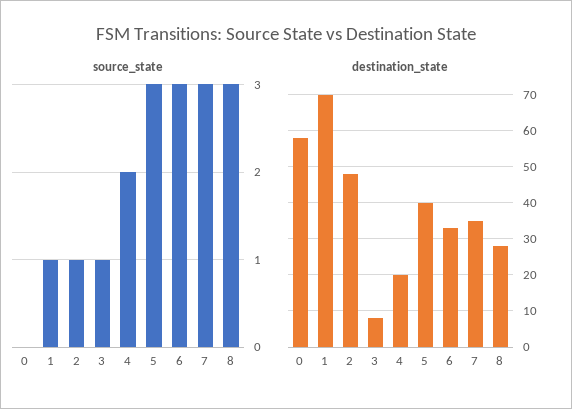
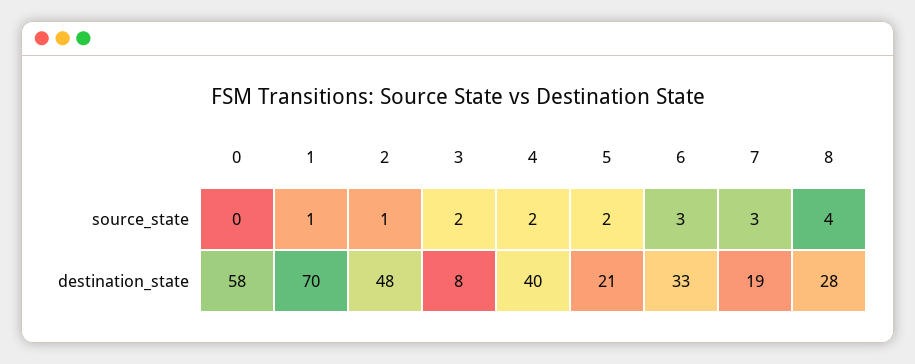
source_state, 3: 1 -> 2
source_state, 5: 3 -> 2
source_state, 8: 3 -> 4
destination_state, 4: 20 -> 40
destination_state, 5: 40 -> 21
destination_state, 7: 35 -> 19

